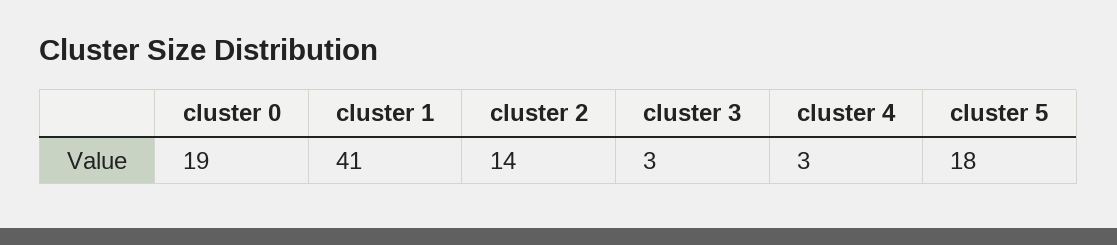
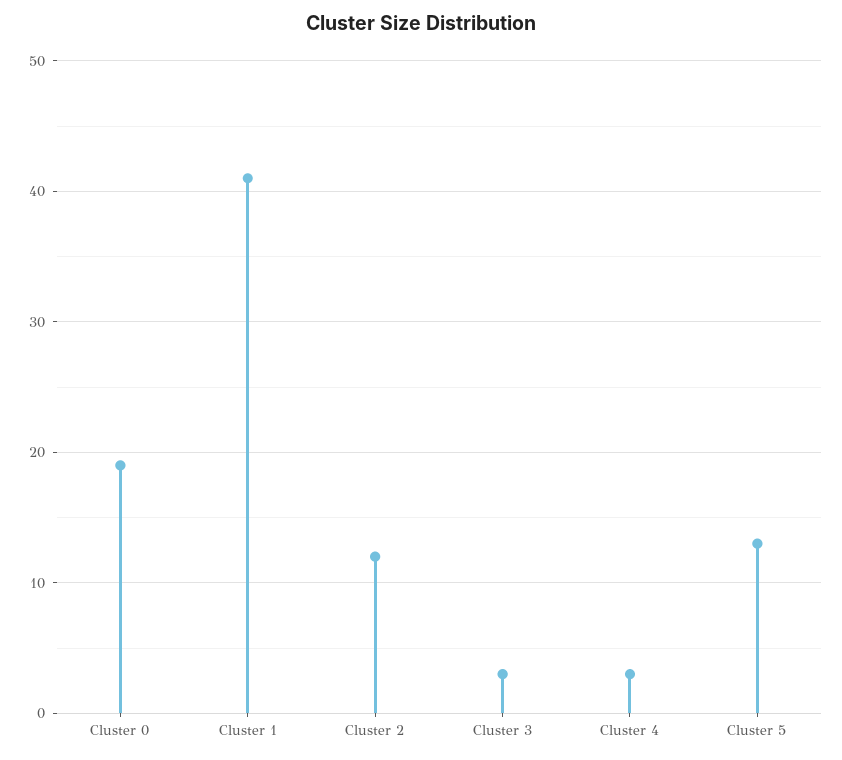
cluster 2: 14 -> 12
cluster 5: 18 -> 13

